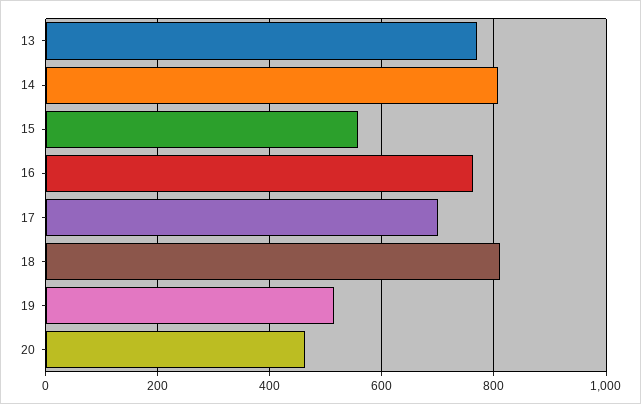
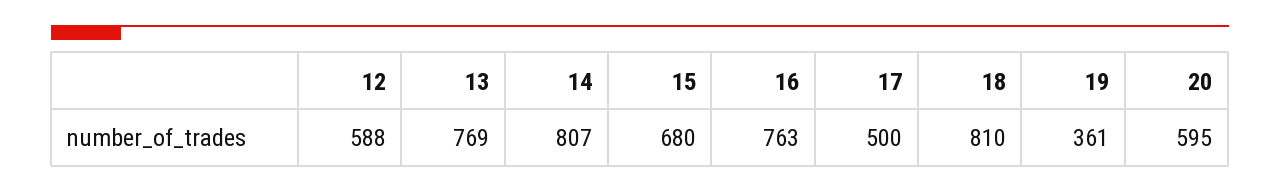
15: 560 -> 680
17: 700 -> 500
19: 520 -> 361
20: 460 -> 595
12: none -> 588

